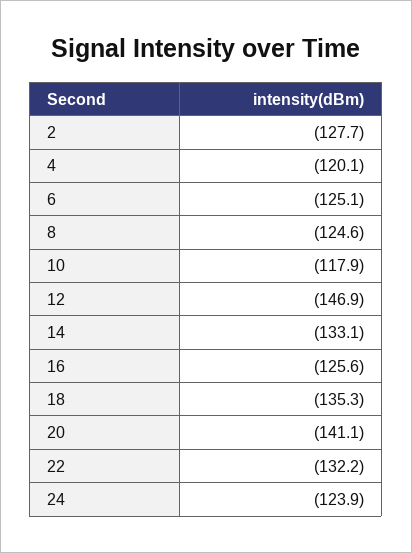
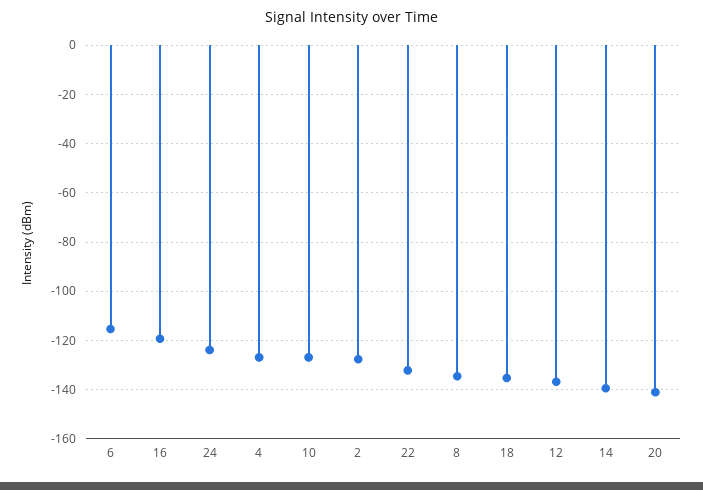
4: -120.1 -> -127.5
6: -125.1 -> -115
8: -124.6 -> -135
10: -117.9 -> -127.5
12: -146.9 -> -137.5
14: -133.1 -> -140
16: -125.6 -> -120

